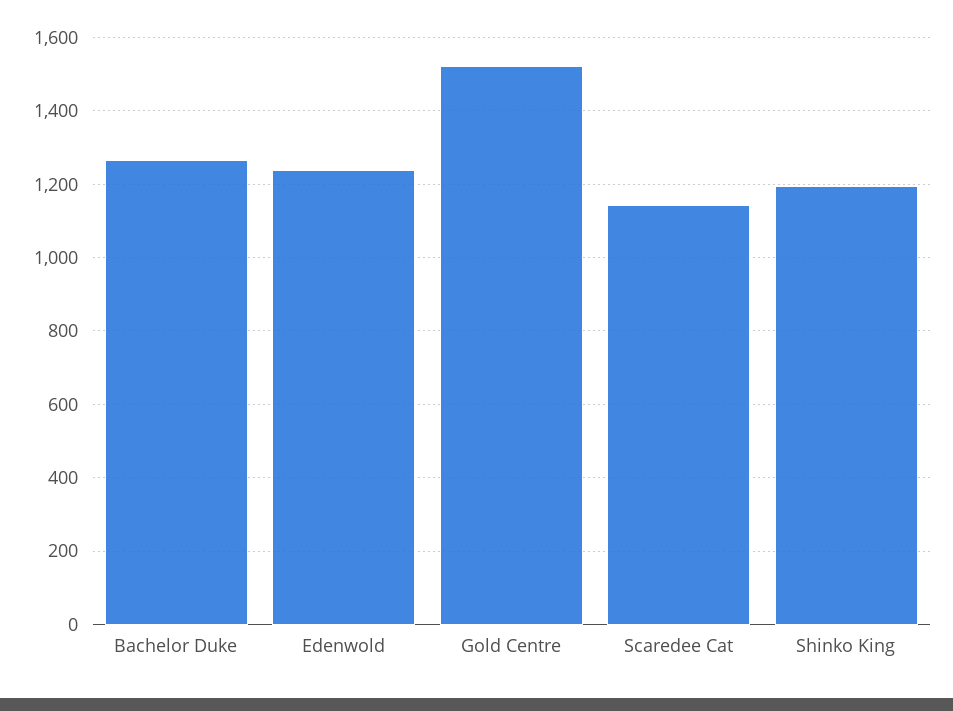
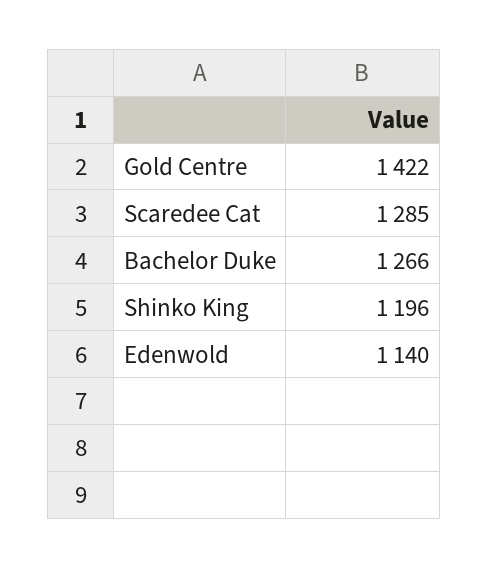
Edenwold: 1240 -> 1140
Gold Centre: 1520 -> 1422
Scaredee Cat: 1140 -> 1285

